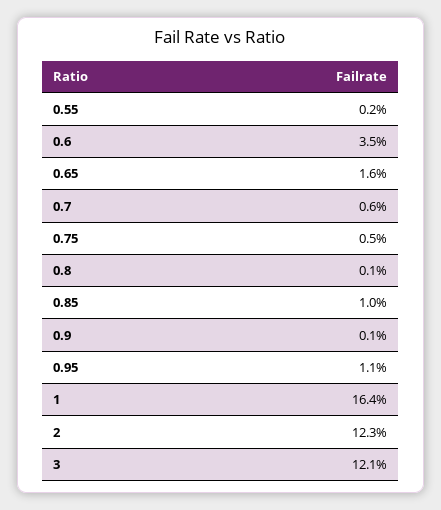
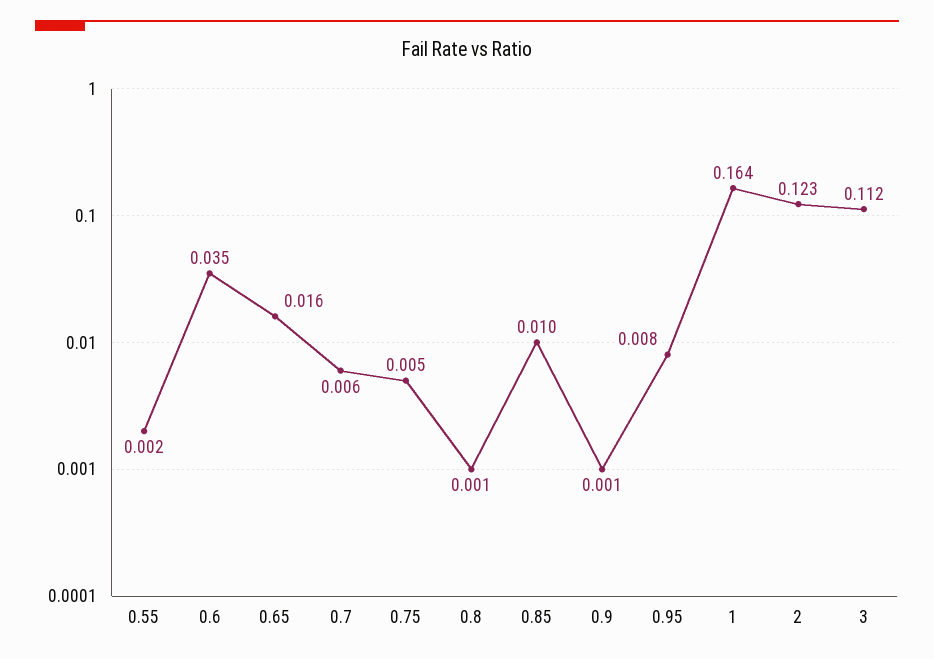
0.95: 0.011 -> 0.008
3: 0.121 -> 0.112

